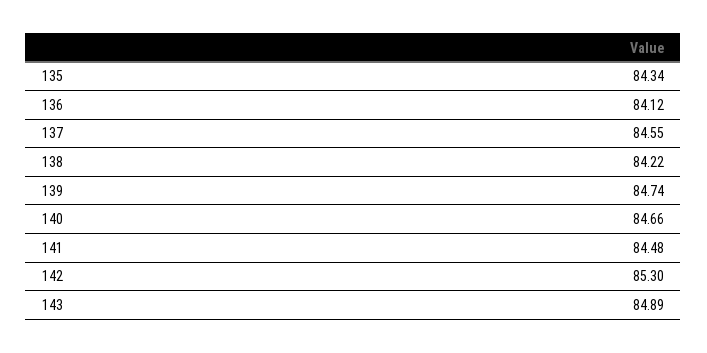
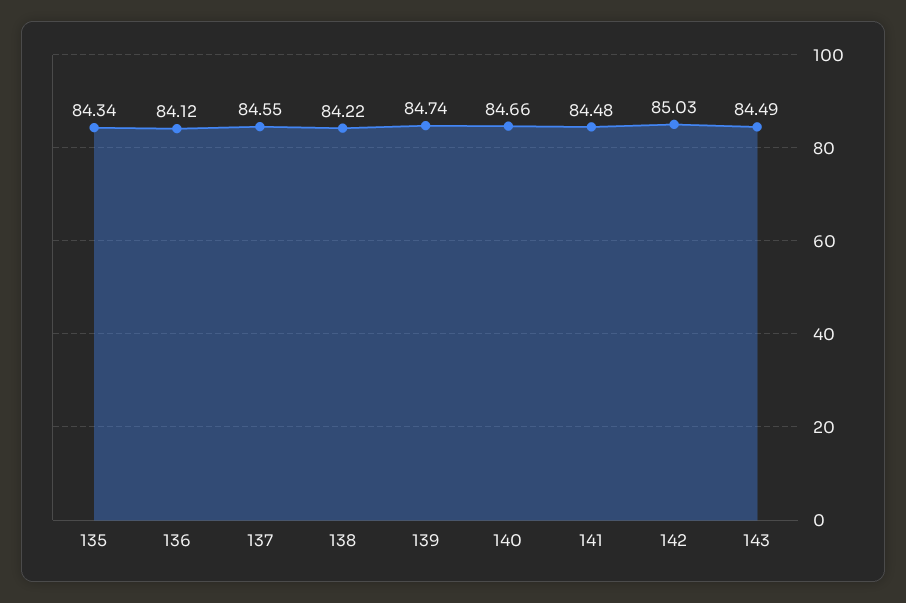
142: 85.3 -> 85.03
143: 84.89 -> 84.49

